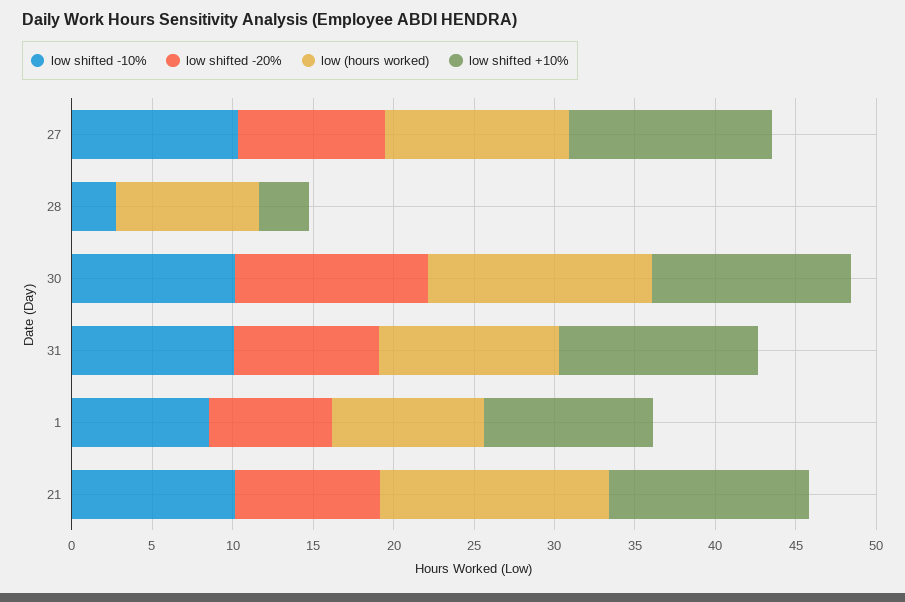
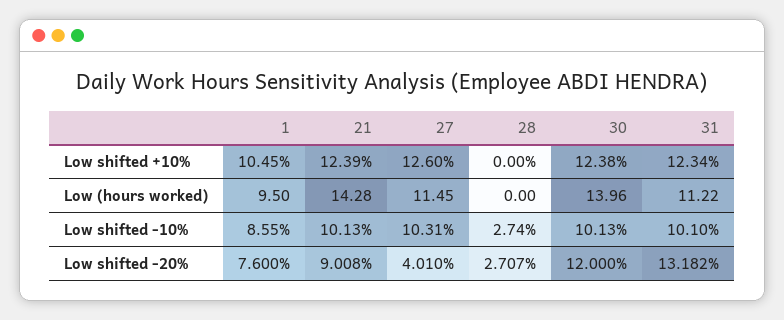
low shifted -20%, 27: 9 -> 4.01
low shifted -20%, 28: 0 -> 2.707
low (hours worked), 28: 9 -> 0
low shifted +10%, 28: 3 -> 0
low shifted -20%, 31: 9 -> 13.182

